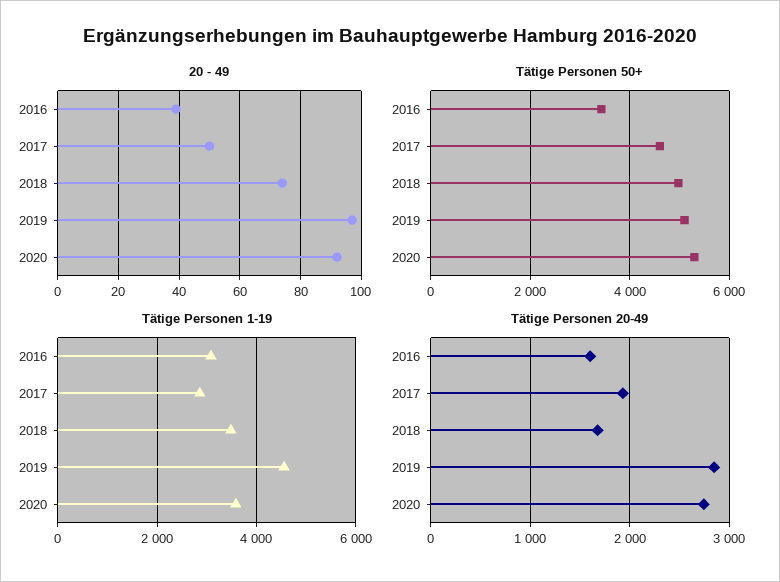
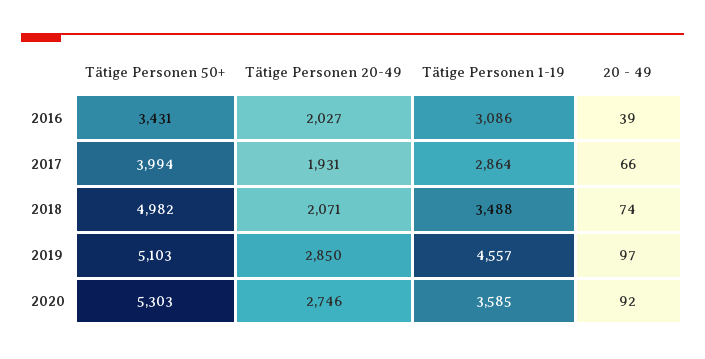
20 - 49, 2017: 50 -> 66
Tätige Personen 50+, 2017: 4600 -> 3994
Tätige Personen 20-49, 2016: 1600 -> 2027
Tätige Personen 20-49, 2018: 1700 -> 2071

